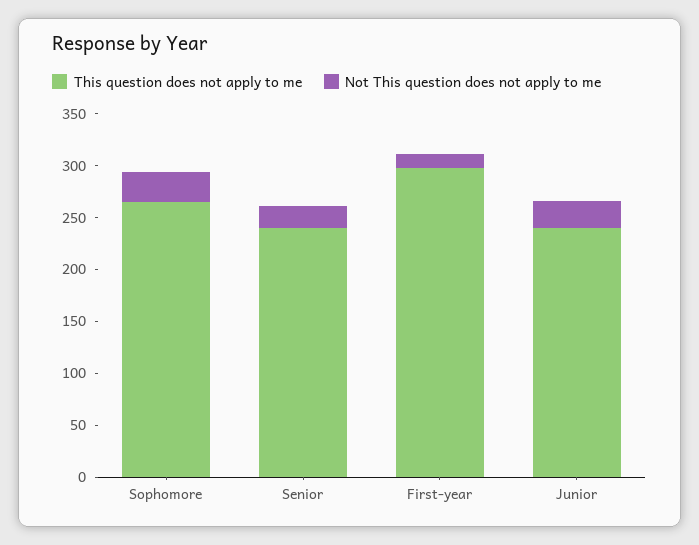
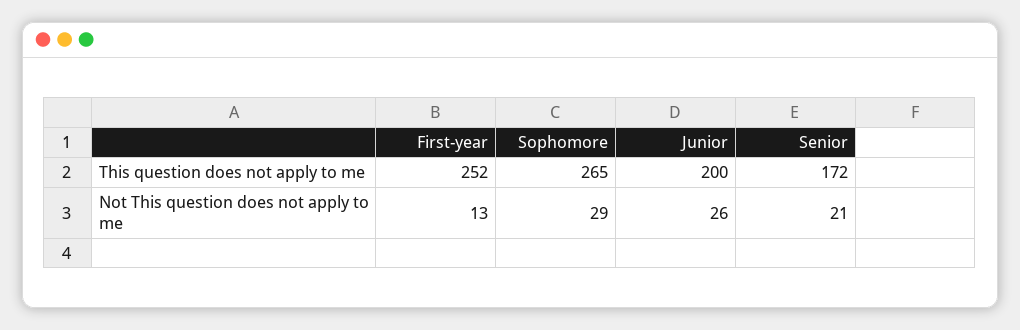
This question does not apply to me, Senior: 240 -> 172
This question does not apply to me, First-year: 300 -> 252
This question does not apply to me, Junior: 240 -> 200

